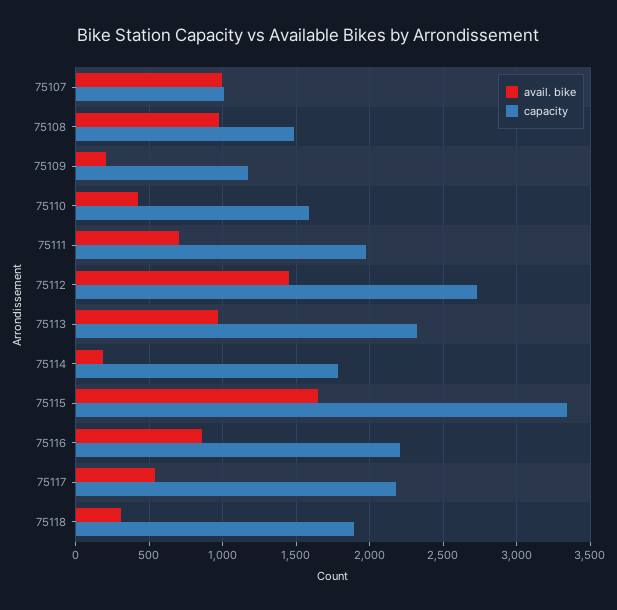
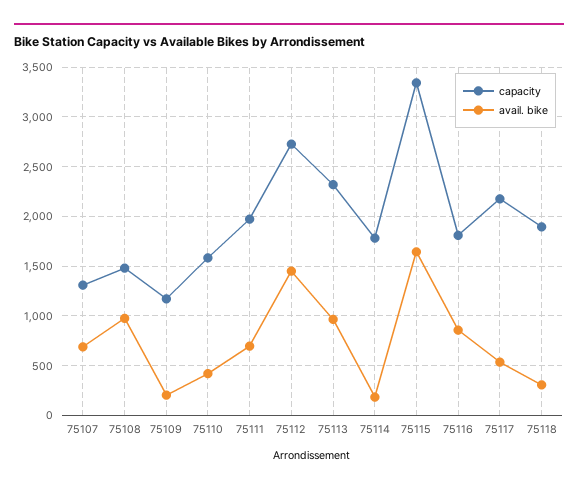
avail. bike, 75107: 1000 -> 700
capacity, 75107: 1000 -> 1300
capacity, 75116: 2200 -> 1800

